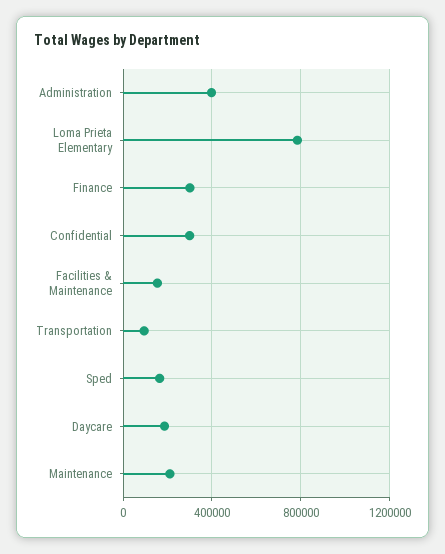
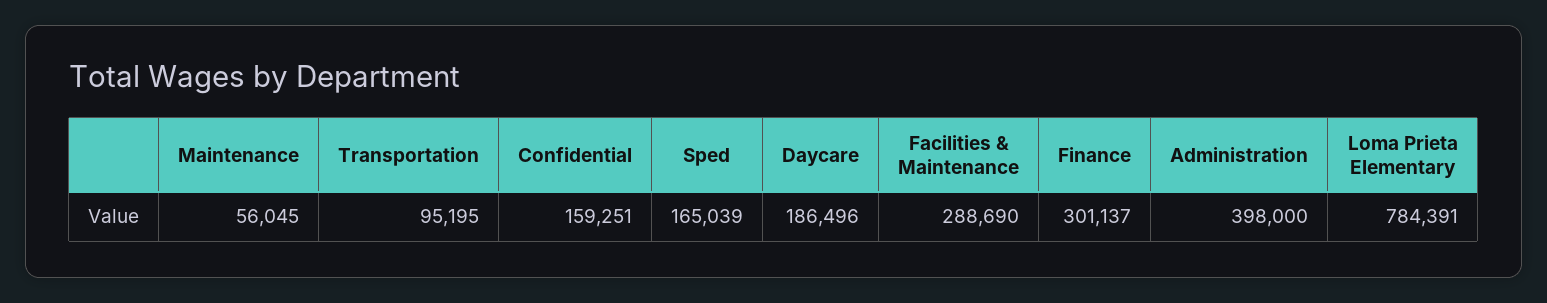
Confidential: 300000 -> 159251
Facilities & Maintenance: 150000 -> 288690
Maintenance: 200000 -> 56045

